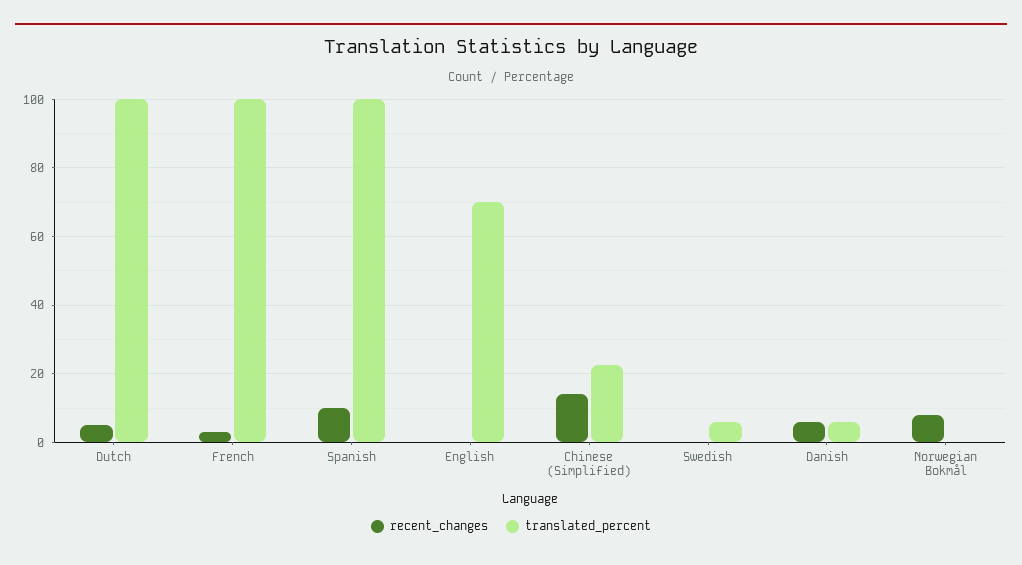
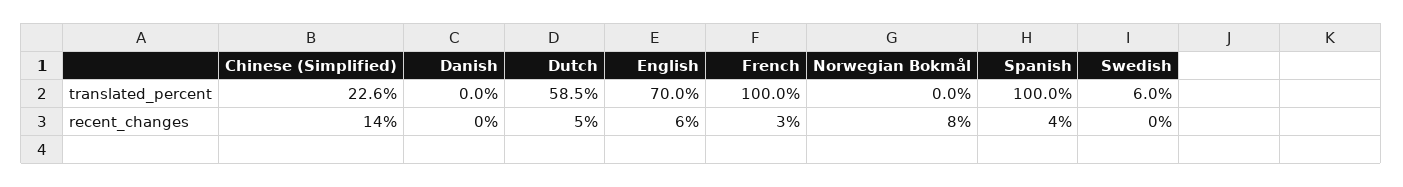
translated_percent, Dutch: 100 -> 58.5
recent_changes, Spanish: 10 -> 4
recent_changes, English: 0 -> 6
recent_changes, Danish: 6 -> 0
translated_percent, Danish: 6 -> 0

